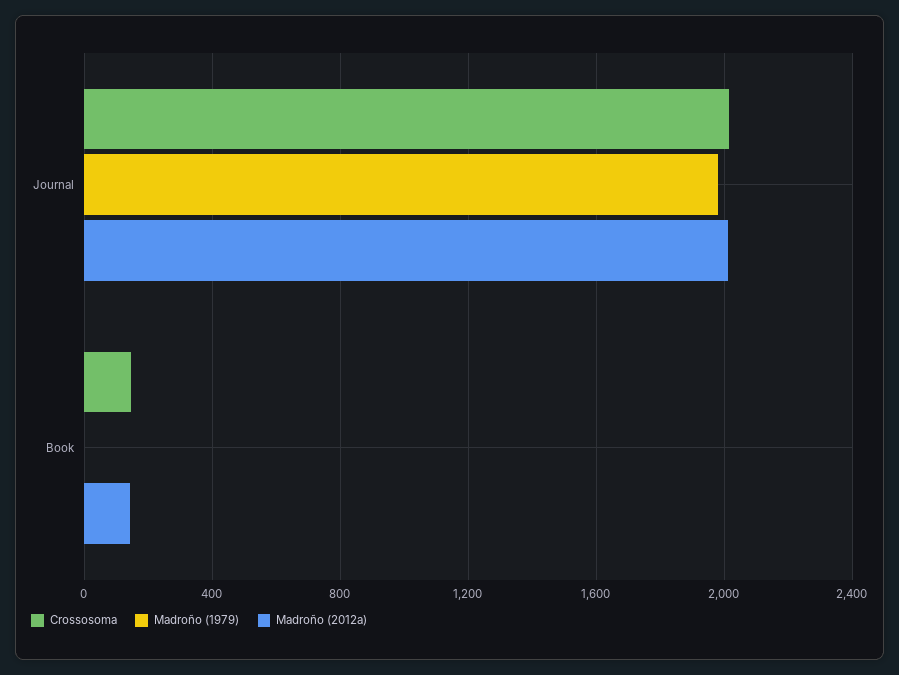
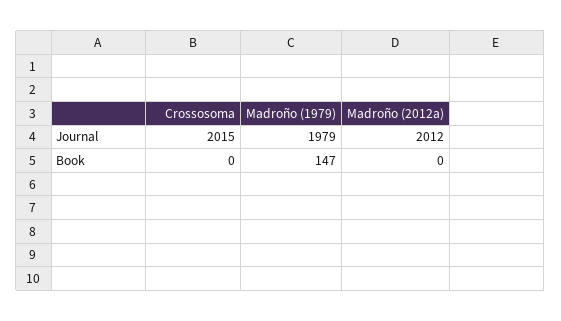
Crossosoma, Book: 150 -> 0
Madroño (1979), Book: 0 -> 147
Madroño (2012a), Book: 150 -> 0

